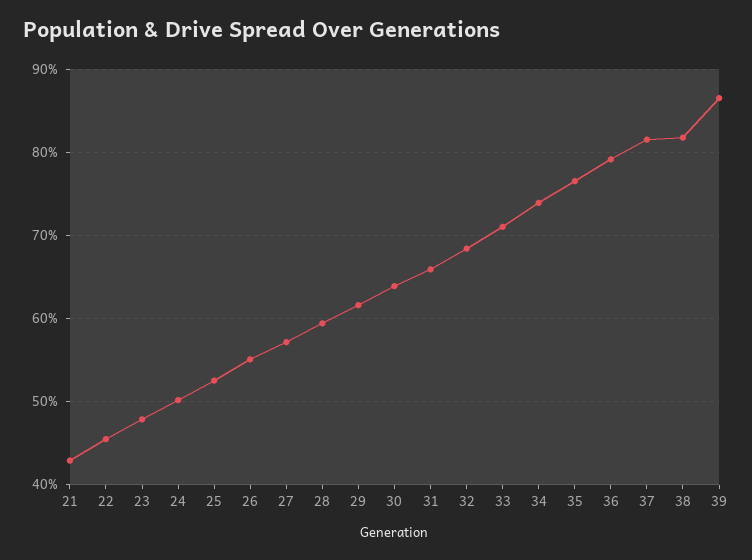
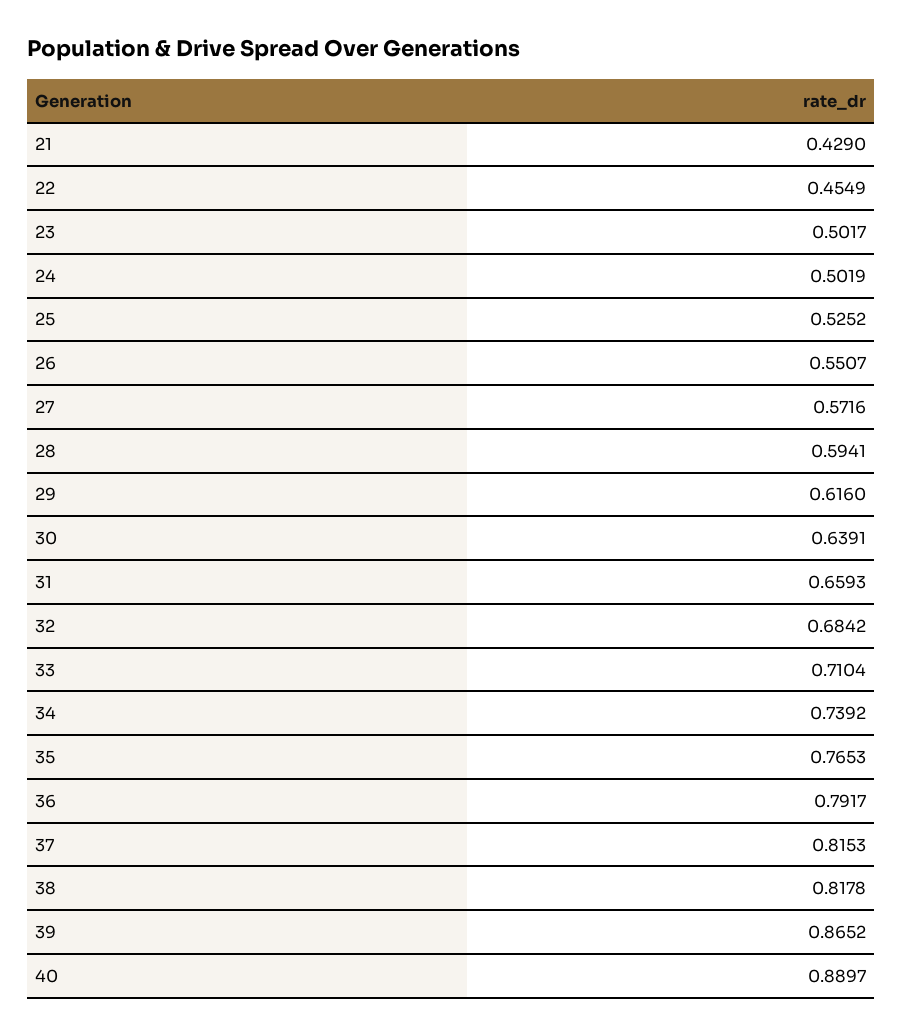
23: 0.48 -> 0.5017
40: none -> 0.8897

